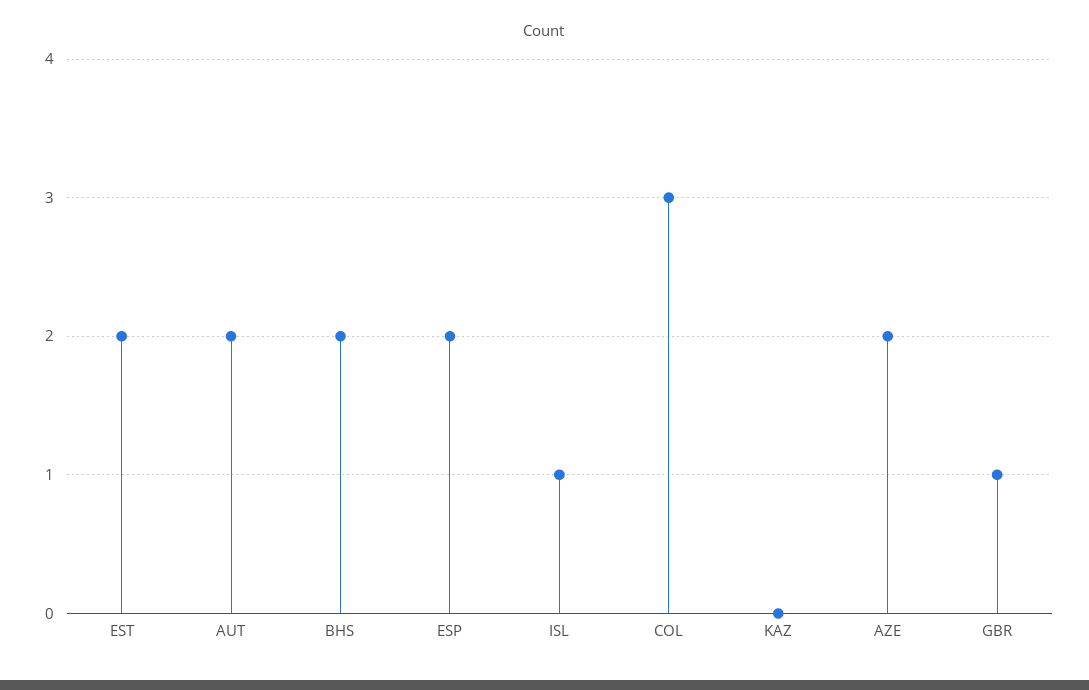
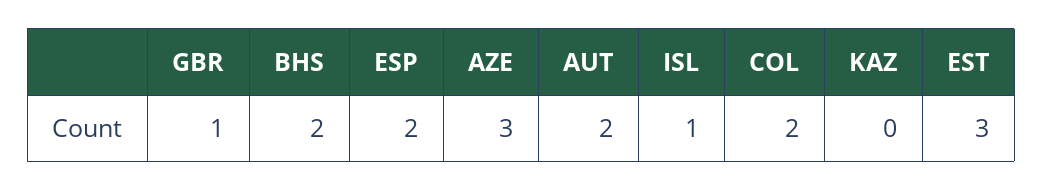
EST: 2 -> 3
COL: 3 -> 2
AZE: 2 -> 3

